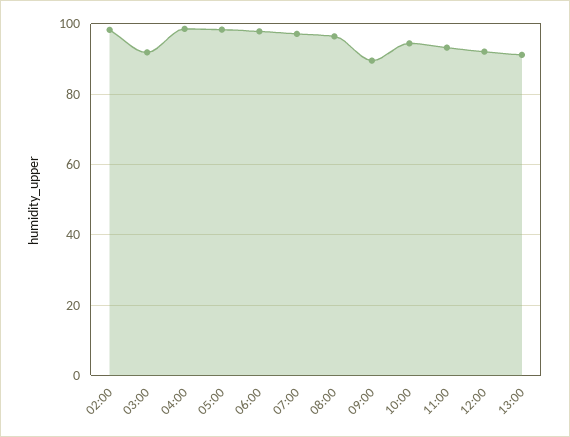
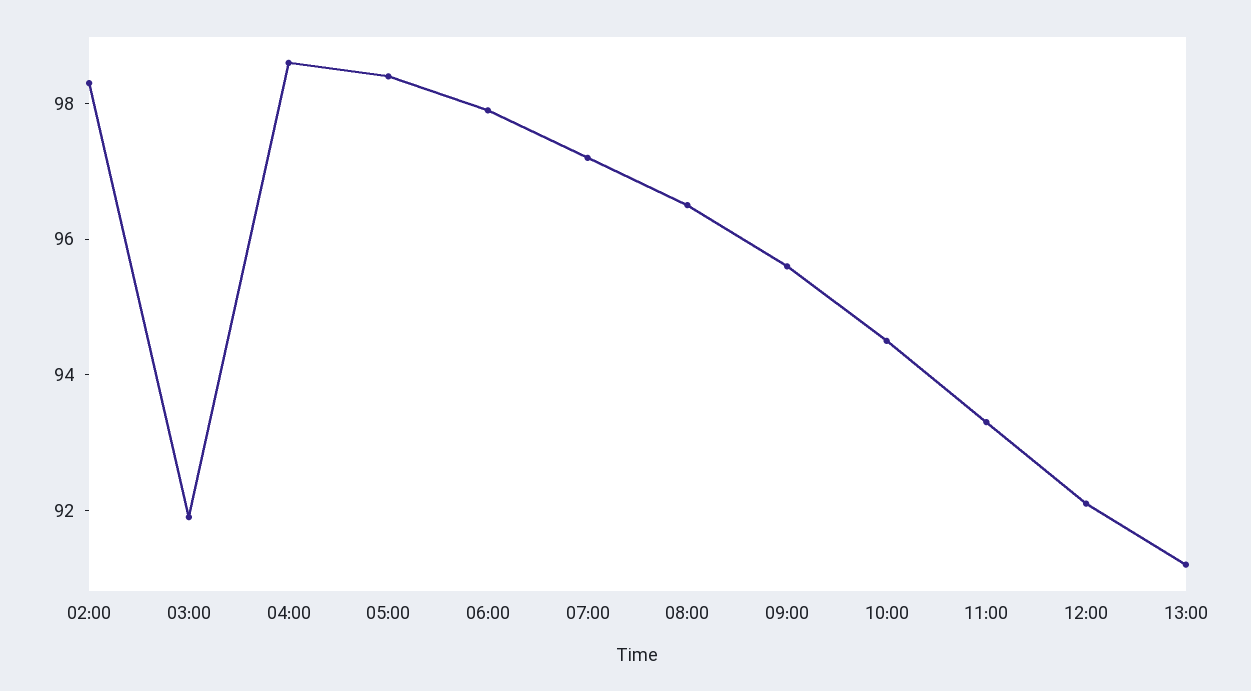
09:00: 90 -> 95.5

